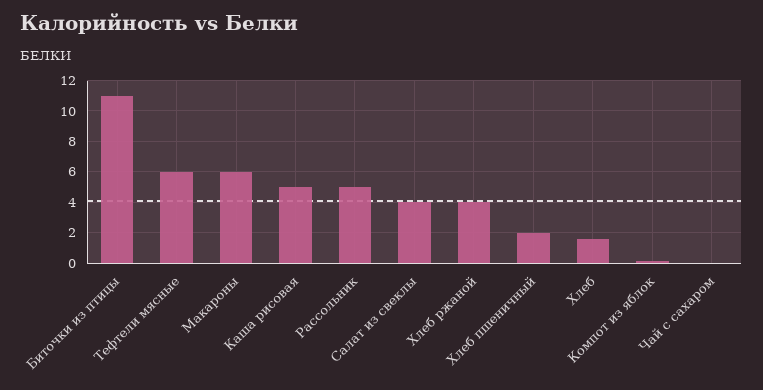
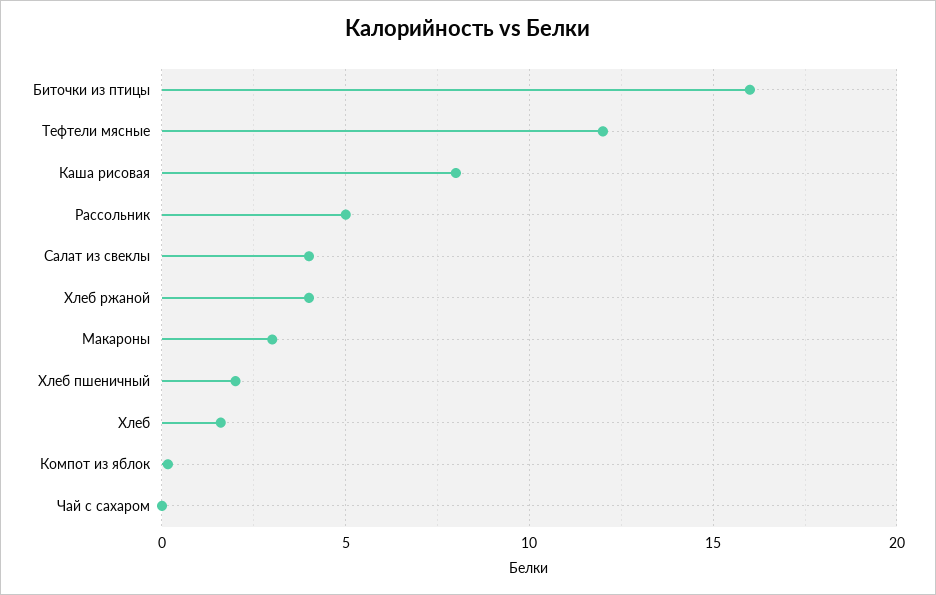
Биточки из птицы: 11 -> 16
Тефтели мясные: 6 -> 12
Макароны: 6 -> 3
Каша рисовая: 5 -> 8

